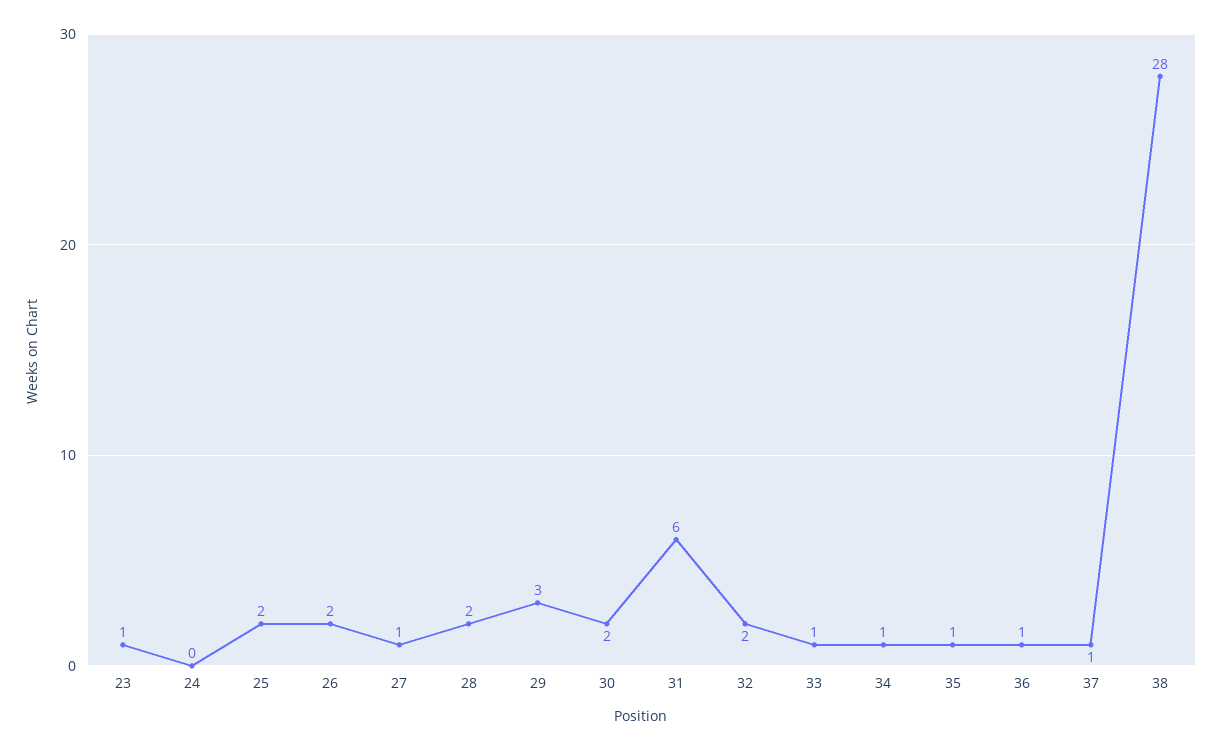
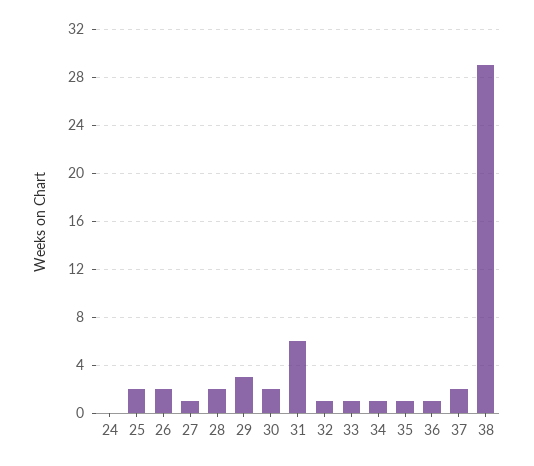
23: 1 -> none
32: 2 -> 1
37: 1 -> 2
38: 28 -> 29

